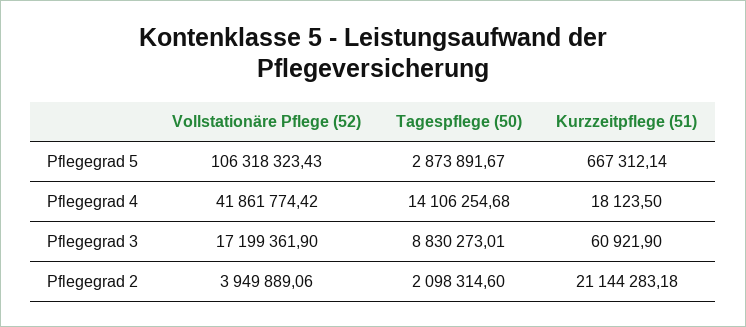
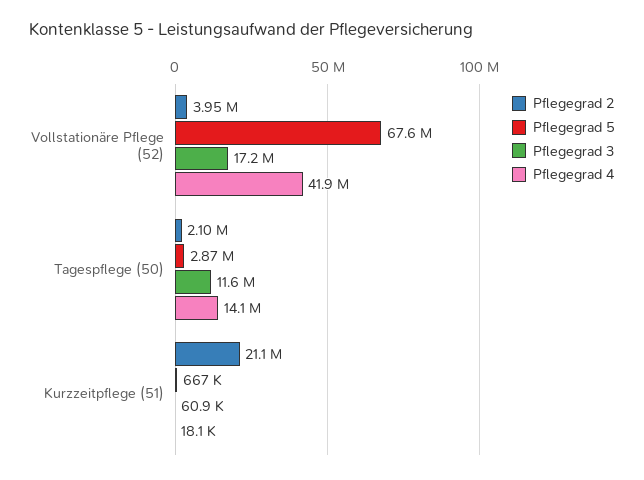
Pflegegrad 5, Vollstationäre Pflege (52): 106318323.43 -> 67600000
Pflegegrad 3, Tagespflege (50): 8830273.01 -> 11600000

